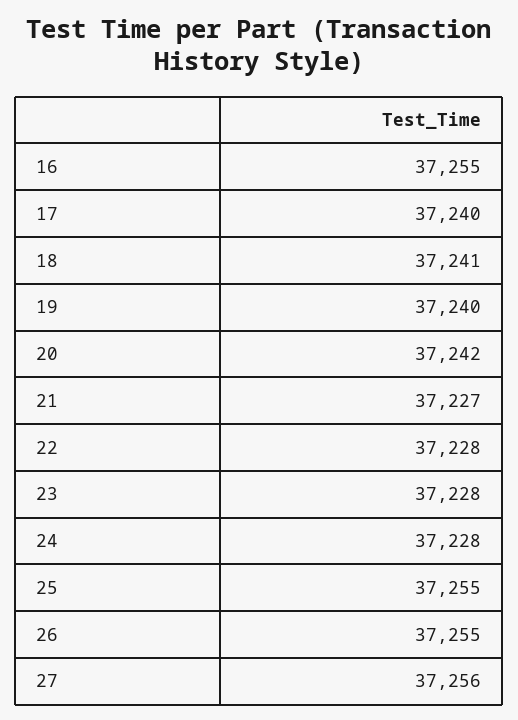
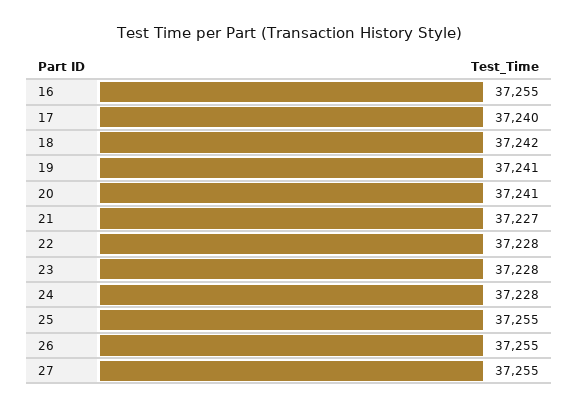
18: 37241 -> 37242
19: 37240 -> 37241
20: 37242 -> 37241
27: 37256 -> 37255

